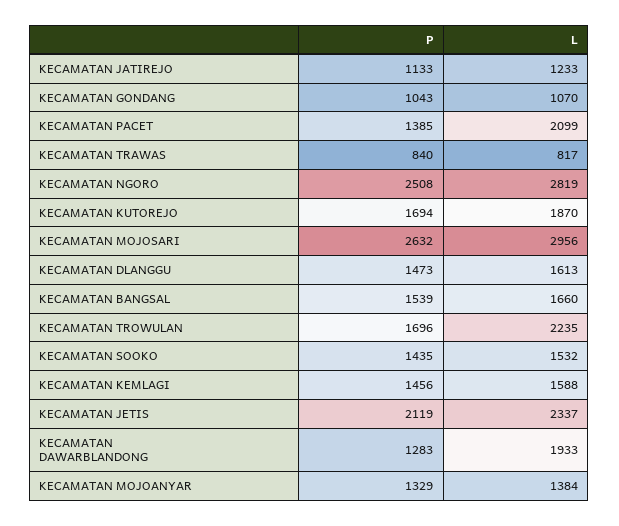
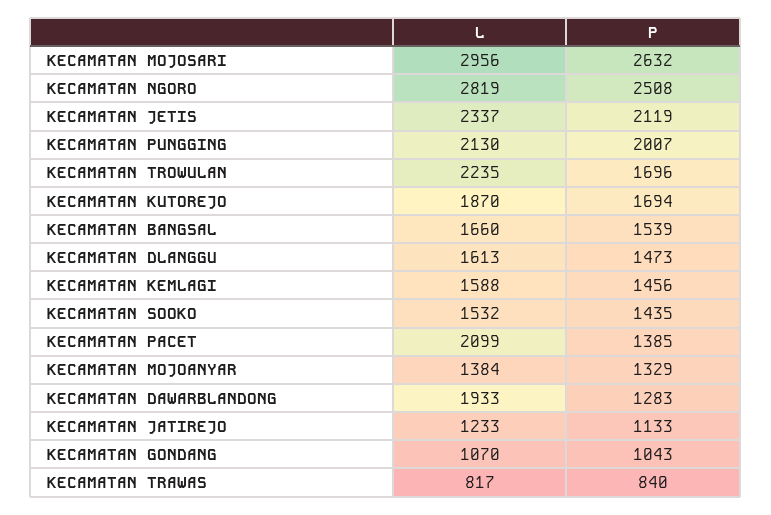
L, KECAMATAN PUNGGING: none -> 2130
P, KECAMATAN PUNGGING: none -> 2007

